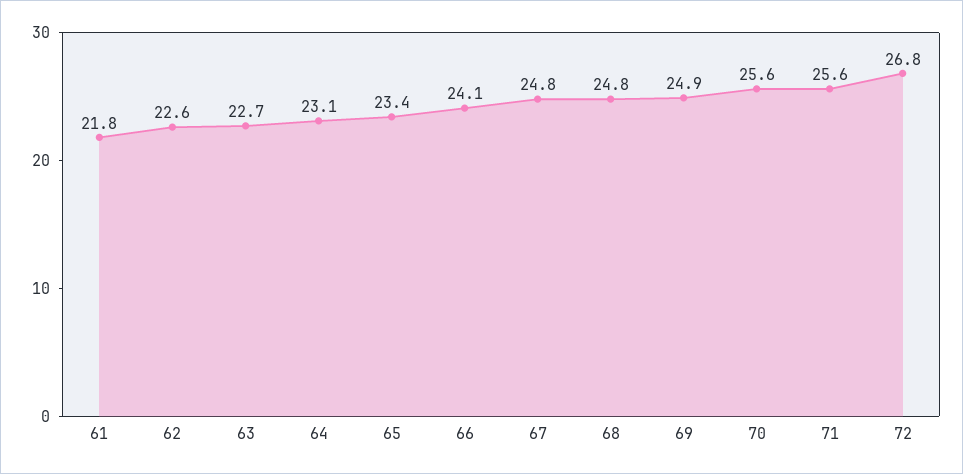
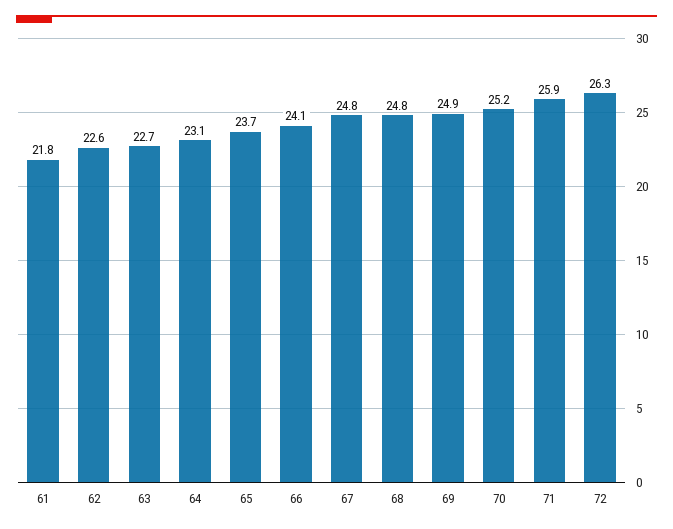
65: 23.4 -> 23.7
70: 25.6 -> 25.2
71: 25.6 -> 25.9
72: 26.8 -> 26.3

